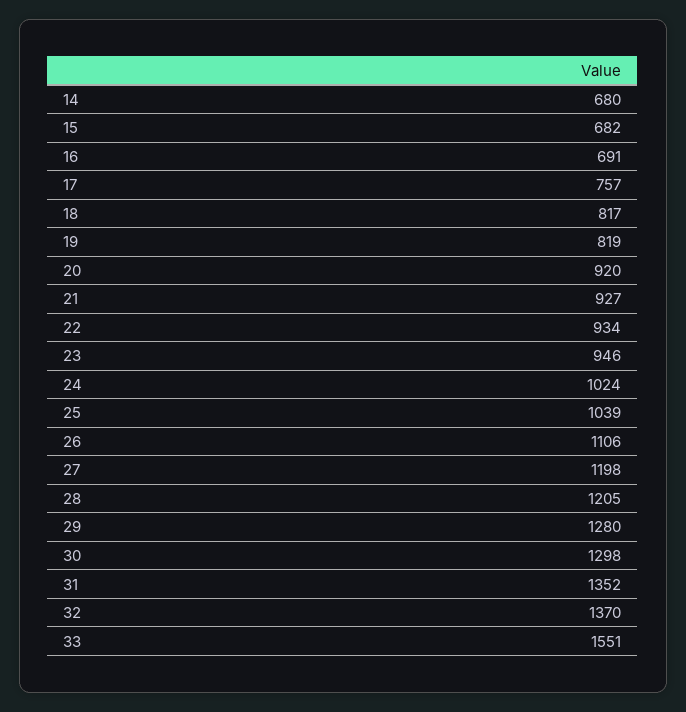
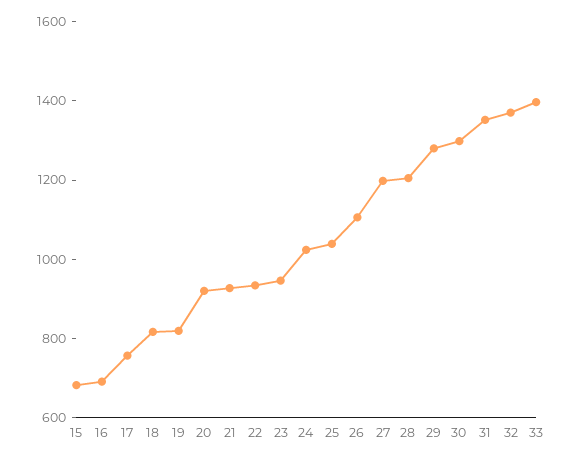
14: 680 -> none
33: 1551 -> 1400

